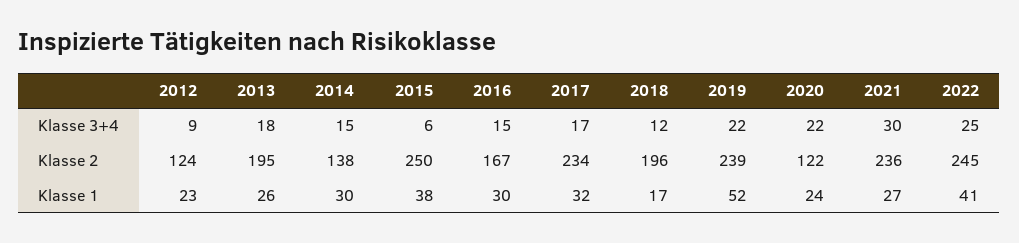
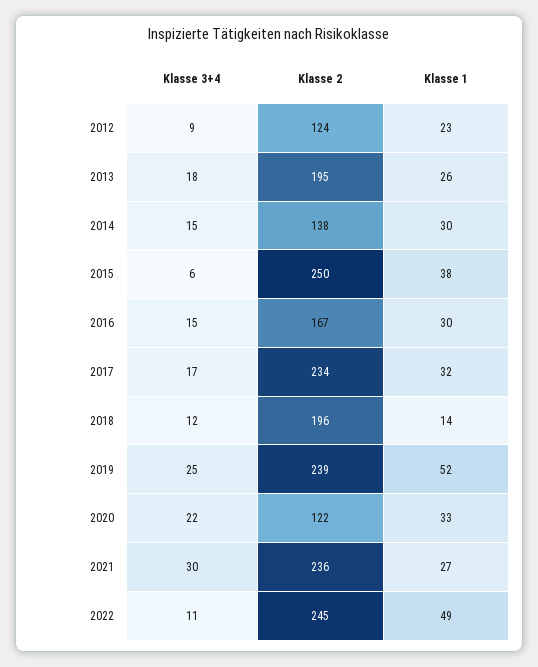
2019, Klasse 3+4: 22 -> 25
2022, Klasse 3+4: 25 -> 11
2018, Klasse 1: 17 -> 14
2020, Klasse 1: 24 -> 33
2022, Klasse 1: 41 -> 49

